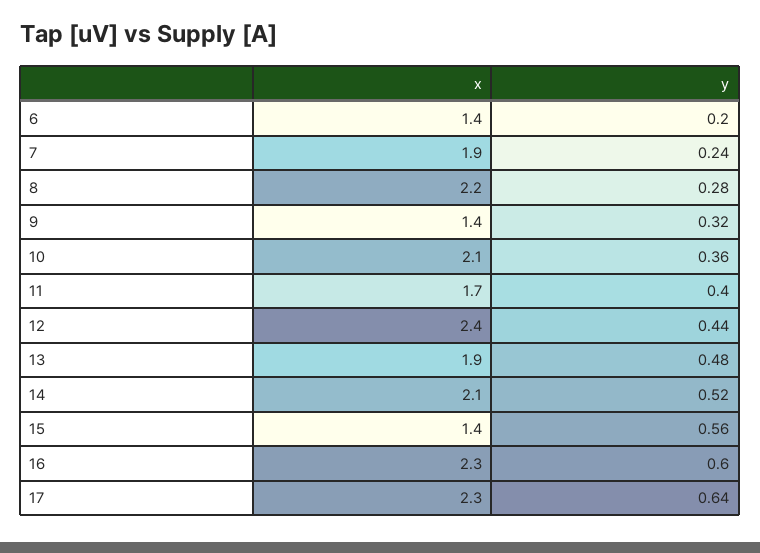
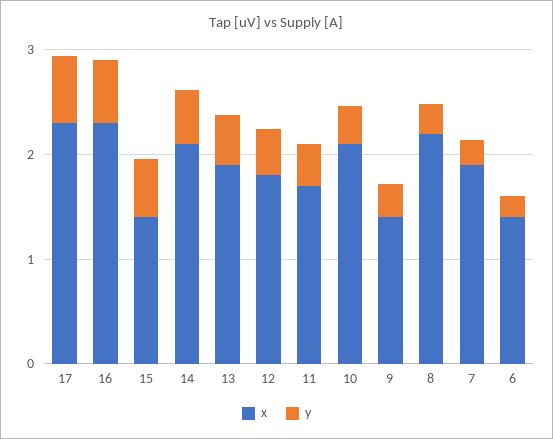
x, 12: 2.4 -> 1.8

